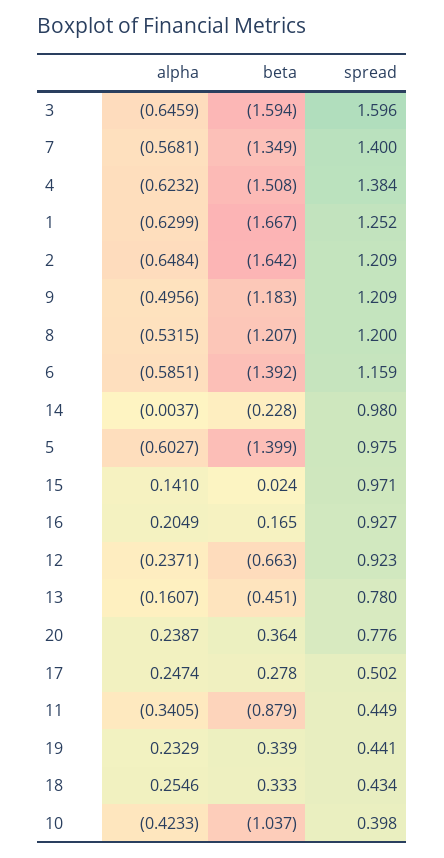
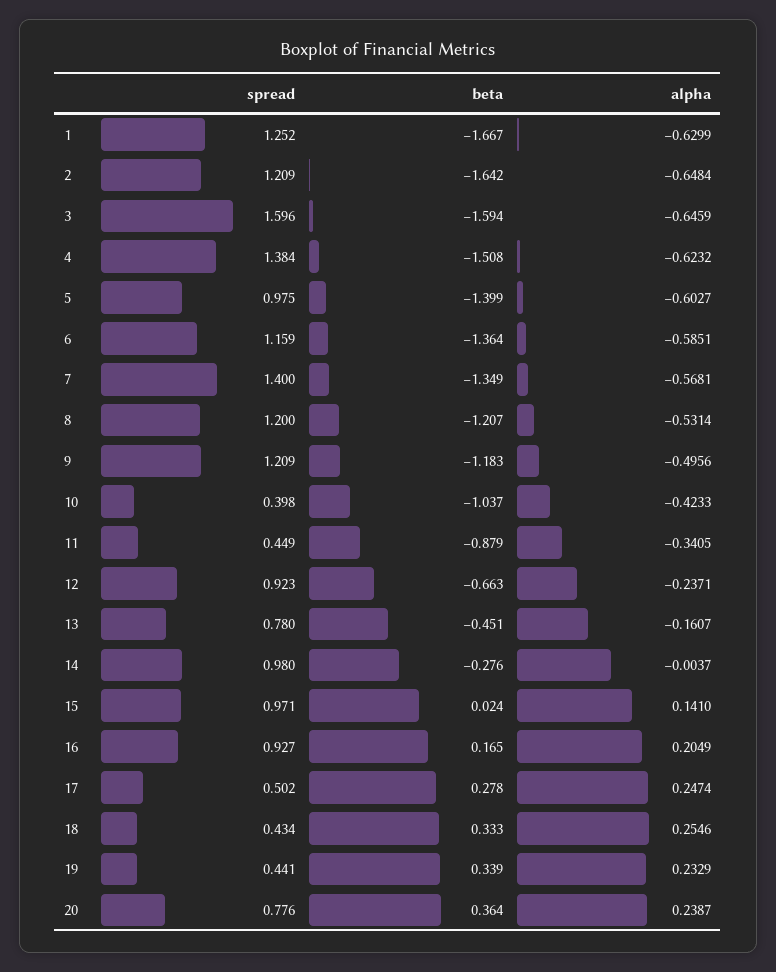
alpha, 8: -0.5315 -> -0.5314
beta, 6: -1.392 -> -1.364
beta, 14: -0.228 -> -0.276

